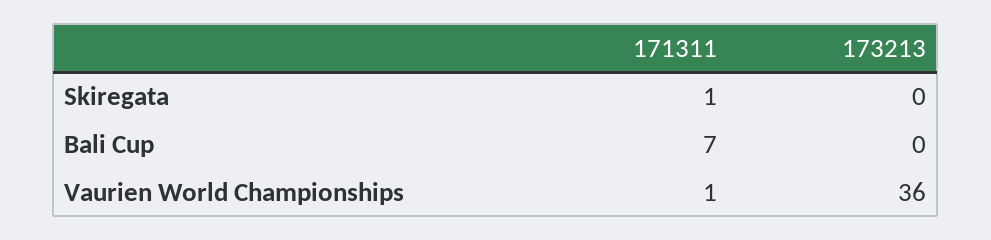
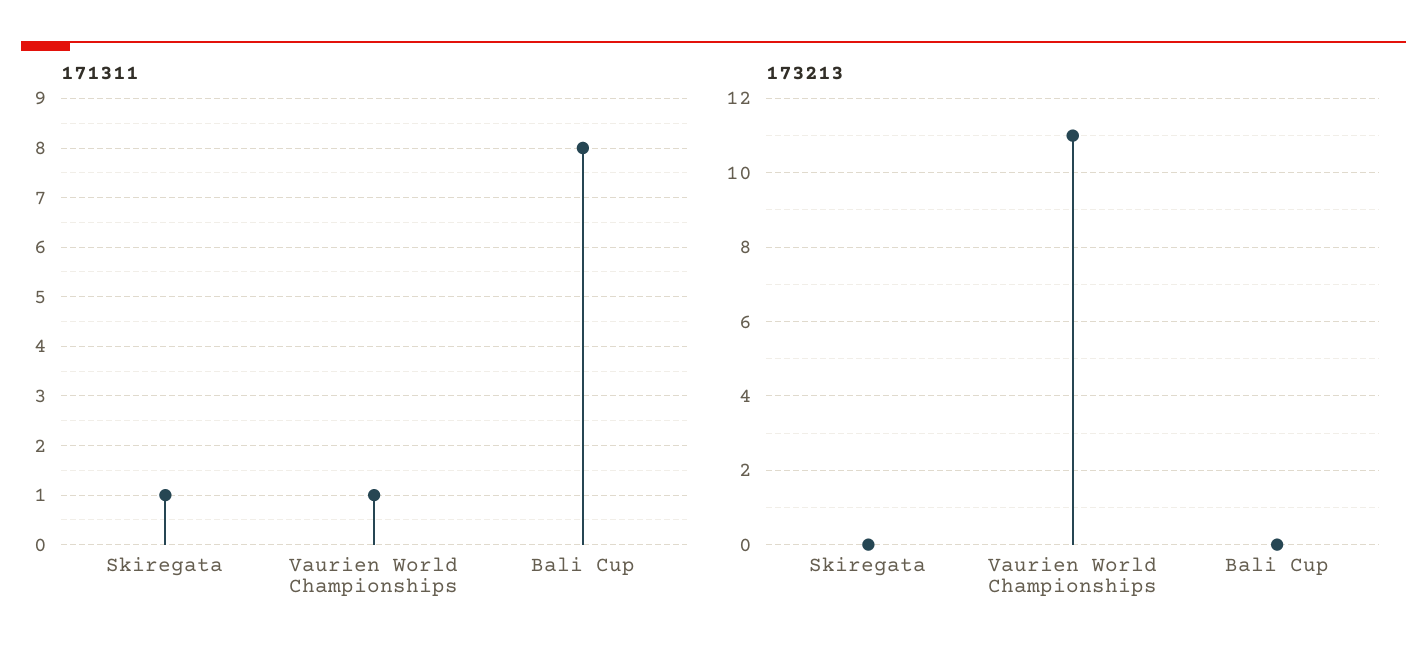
171311, Bali Cup: 7 -> 8
173213, Vaurien World Championships: 36 -> 11

